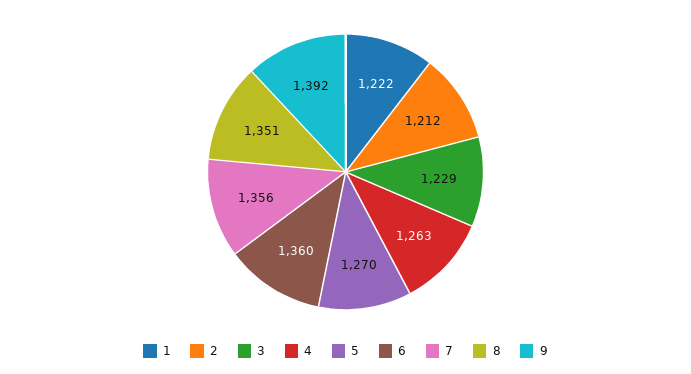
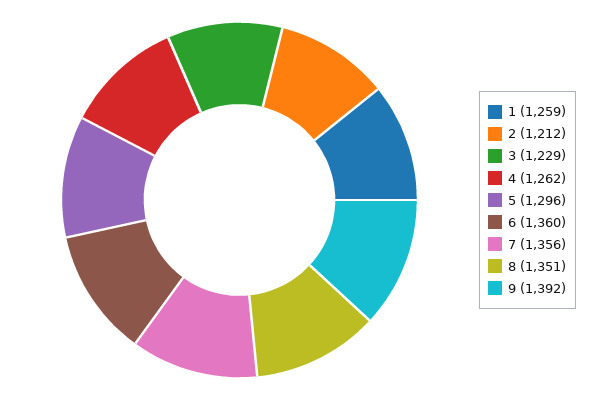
1: 1222 -> 1259
4: 1263 -> 1262
5: 1270 -> 1296

